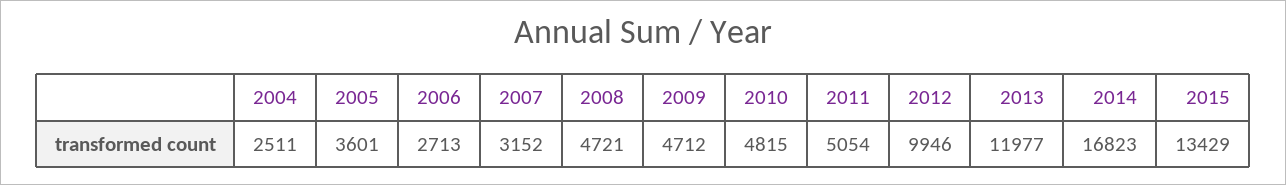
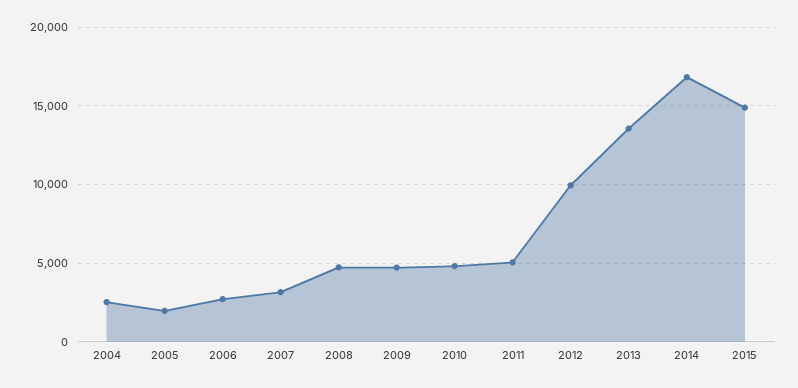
2005: 3601 -> 2000
2013: 11977 -> 13500
2015: 13429 -> 15000

